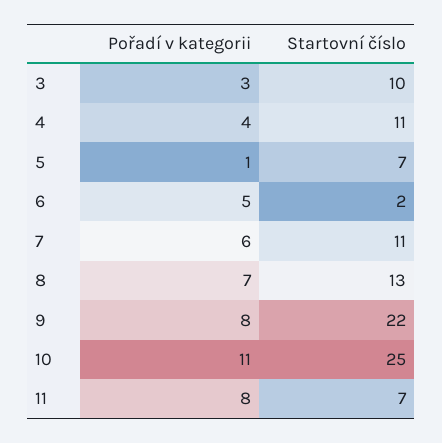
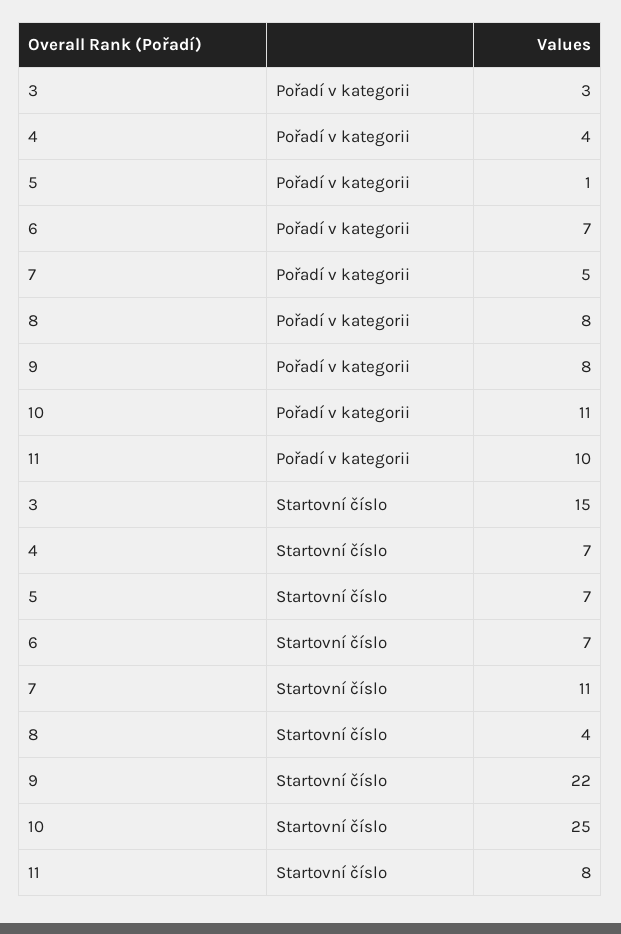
Startovní číslo, 3: 10 -> 15
Startovní číslo, 4: 11 -> 7
Pořadí v kategorii, 6: 5 -> 7
Startovní číslo, 6: 2 -> 7
Pořadí v kategorii, 7: 6 -> 5
Pořadí v kategorii, 8: 7 -> 8
Startovní číslo, 8: 13 -> 4
Pořadí v kategorii, 11: 8 -> 10
Startovní číslo, 11: 7 -> 8

